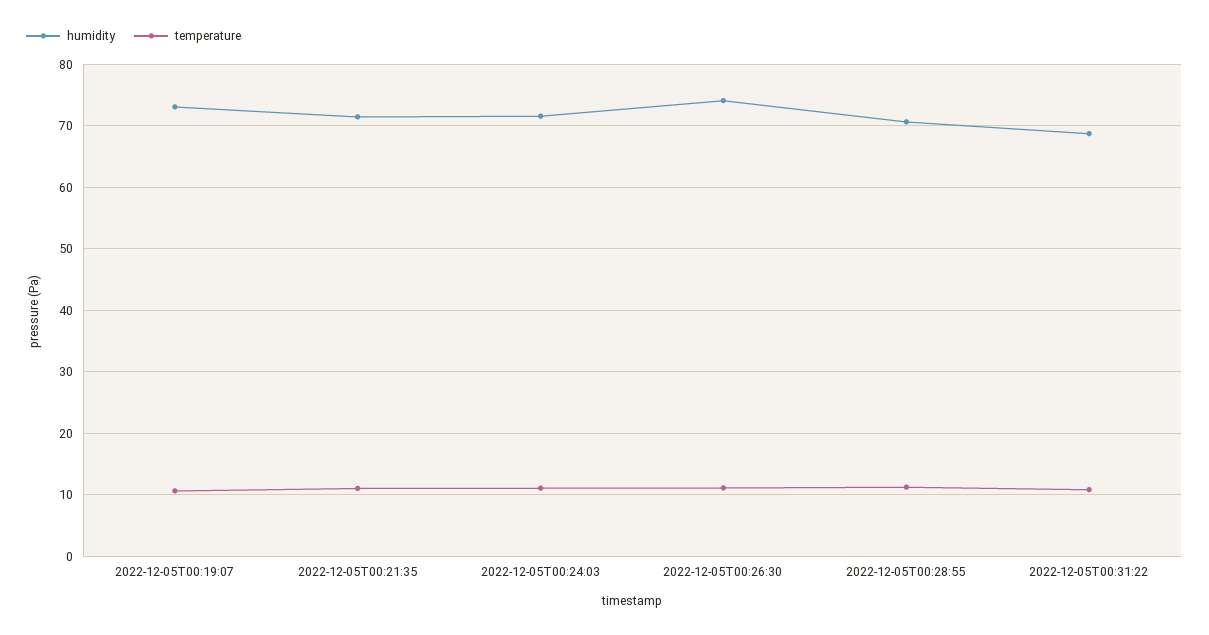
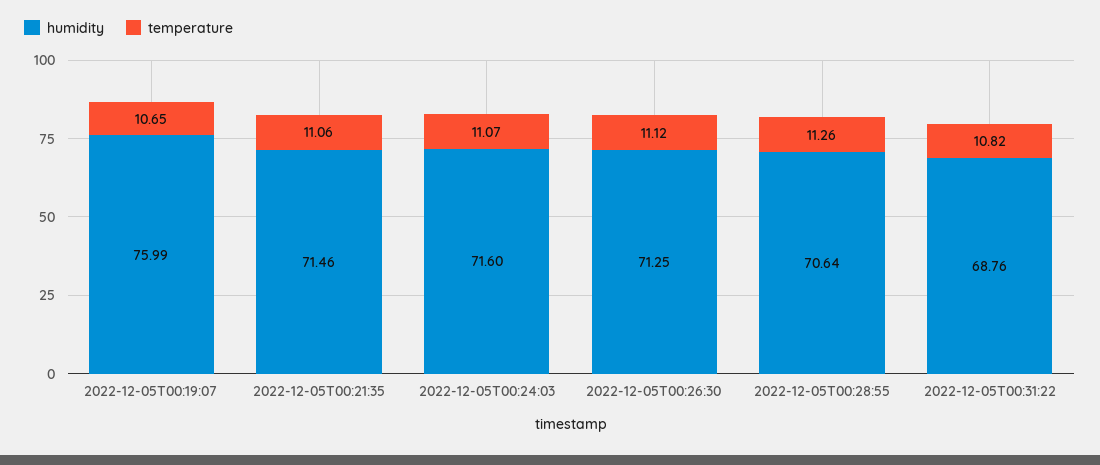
humidity, 2022-12-05T00:19:07: 73 -> 75.99
humidity, 2022-12-05T00:26:30: 74 -> 71.25

